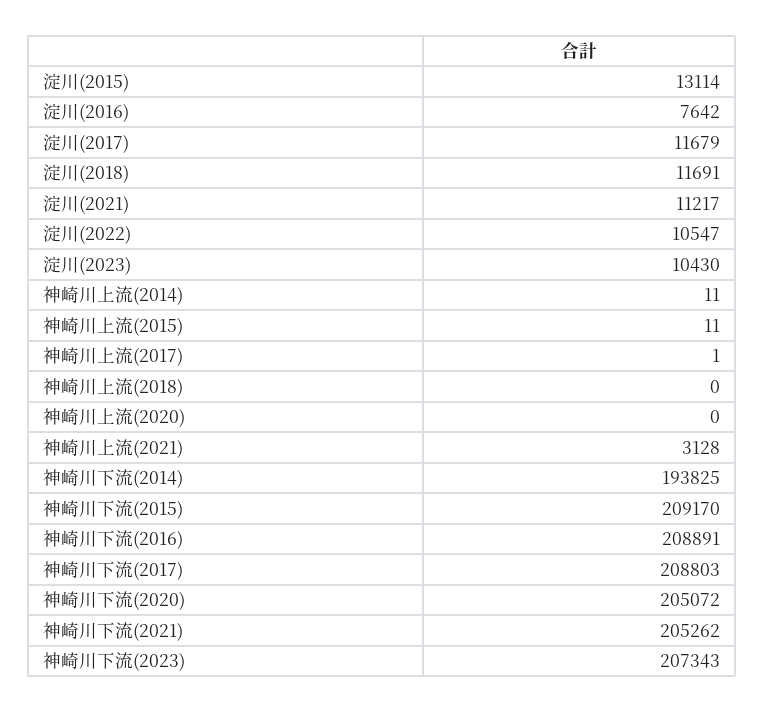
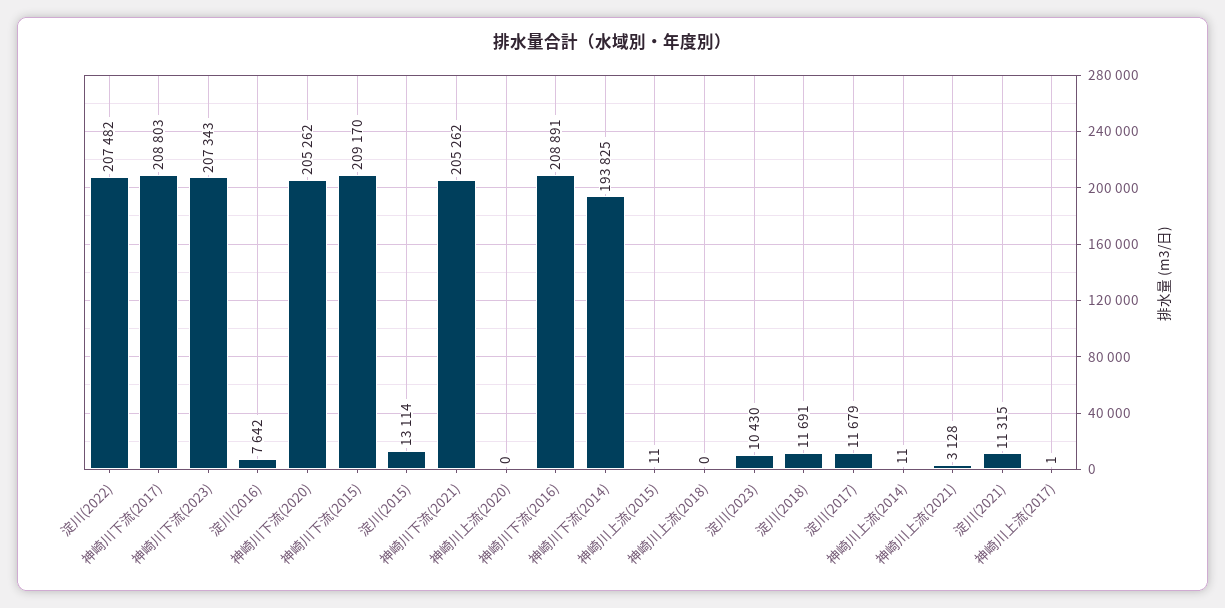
淀川(2021): 11217 -> 11315
淀川(2022): 10547 -> 207482
神崎川下流(2020): 205072 -> 205262

